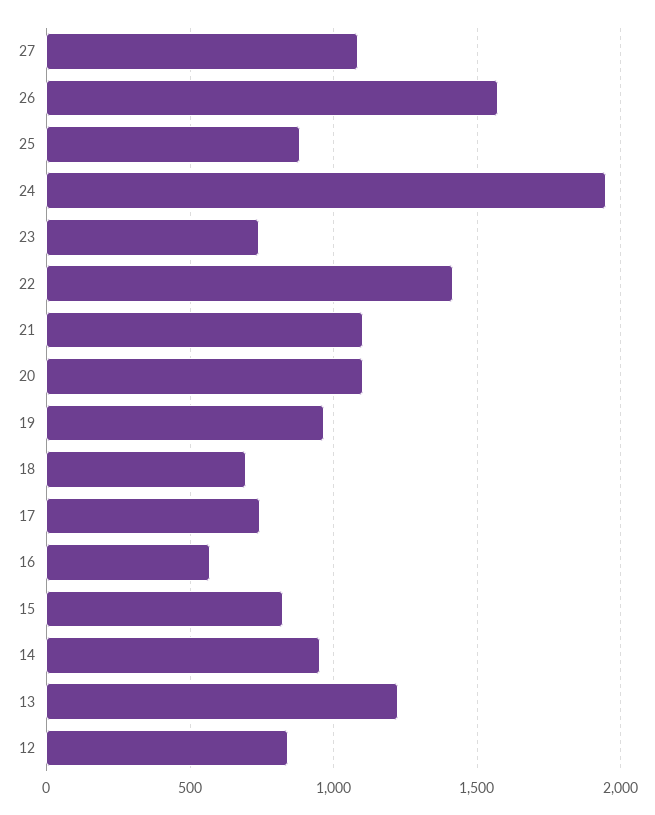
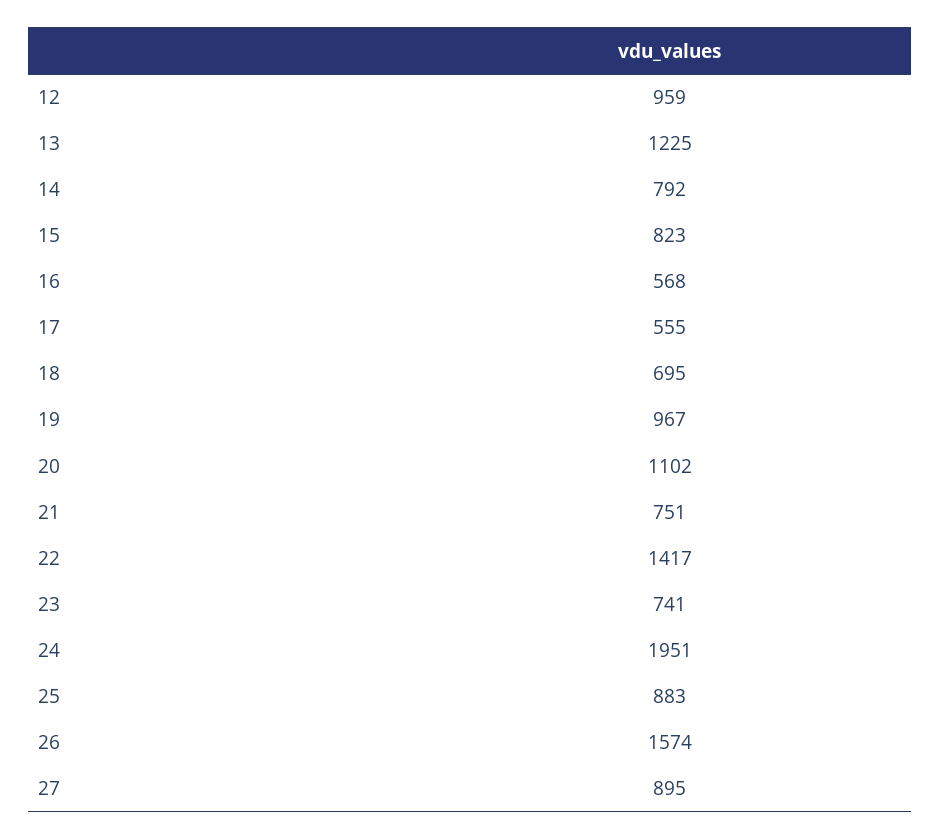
27: 1100 -> 895
21: 1100 -> 751
17: 750 -> 555
14: 950 -> 792
12: 850 -> 959

